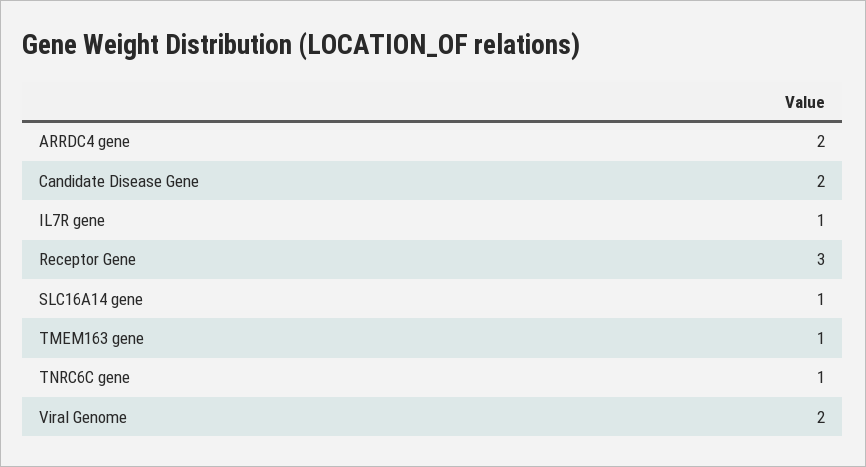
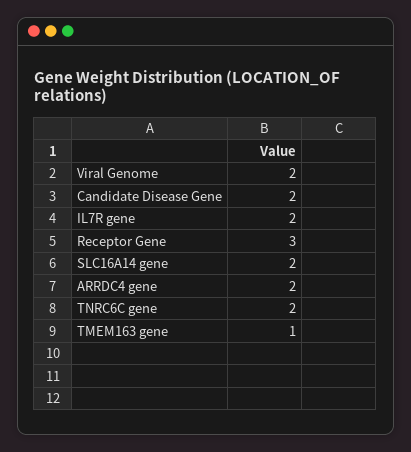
IL7R gene: 1 -> 2
SLC16A14 gene: 1 -> 2
TNRC6C gene: 1 -> 2

